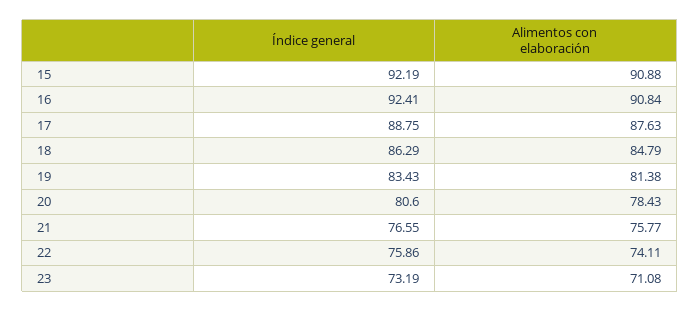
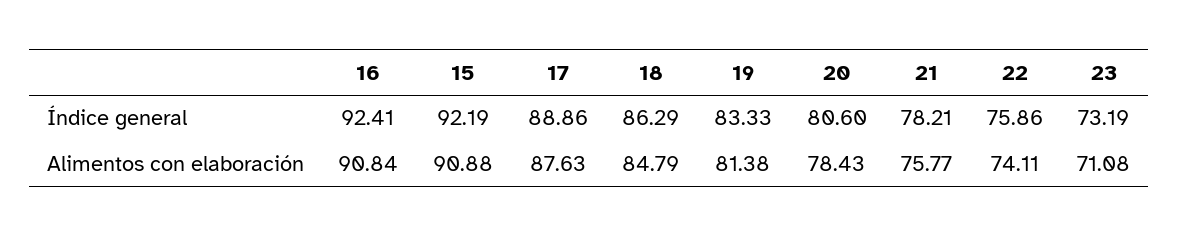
Índice general, 17: 88.75 -> 88.86
Índice general, 19: 83.43 -> 83.33
Índice general, 21: 76.55 -> 78.21

